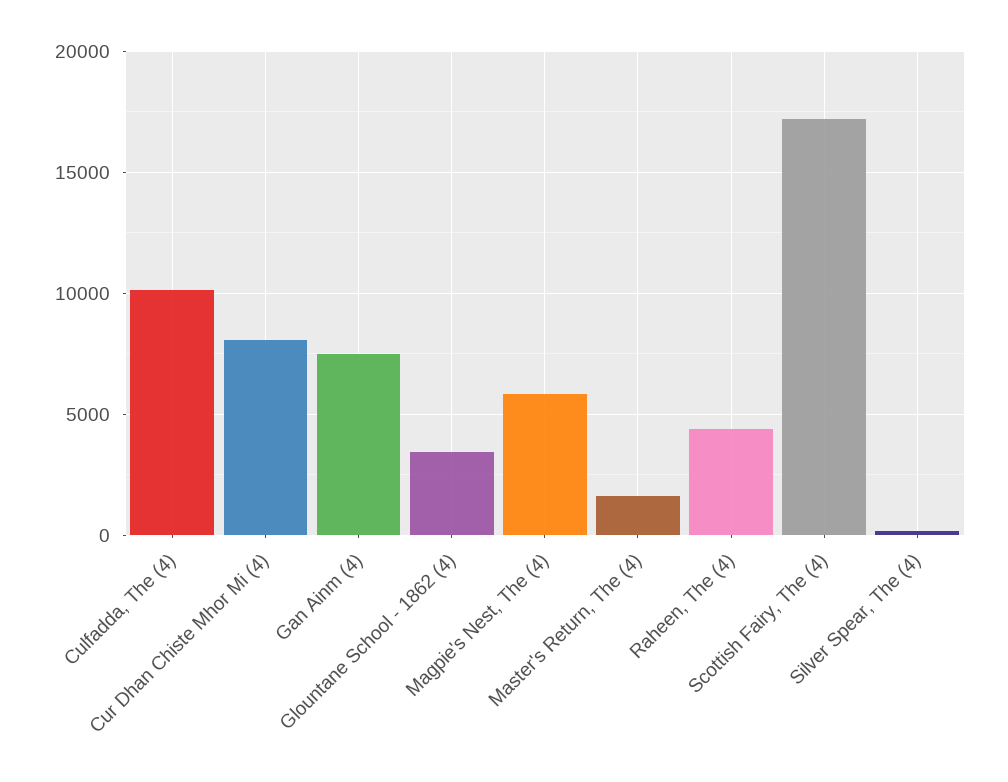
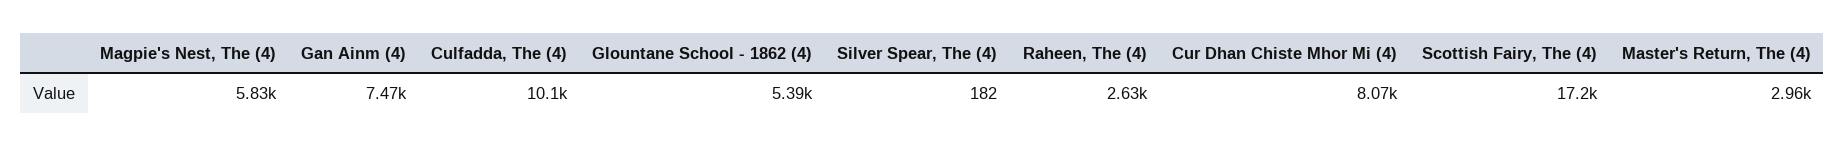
Glountane School - 1862 (4): 3500 -> 5390
Master's Return, The (4): 1500 -> 2960
Raheen, The (4): 4500 -> 2630

